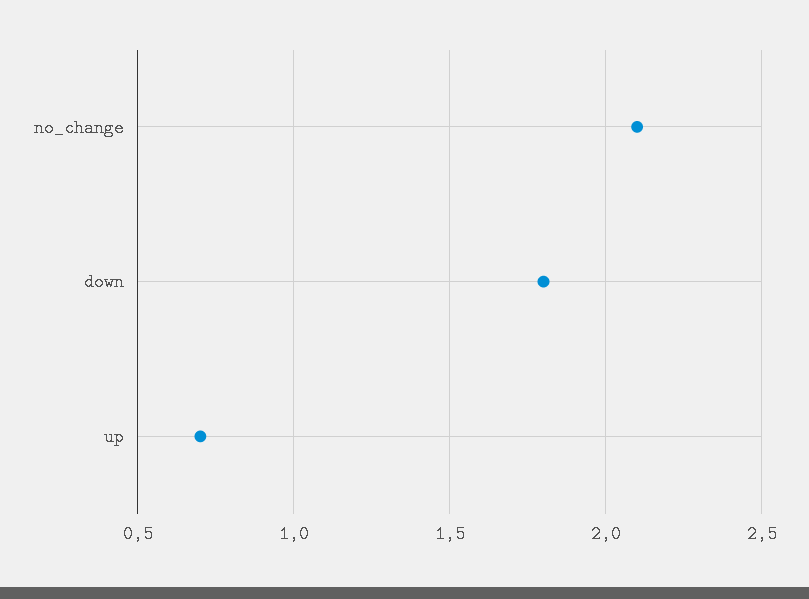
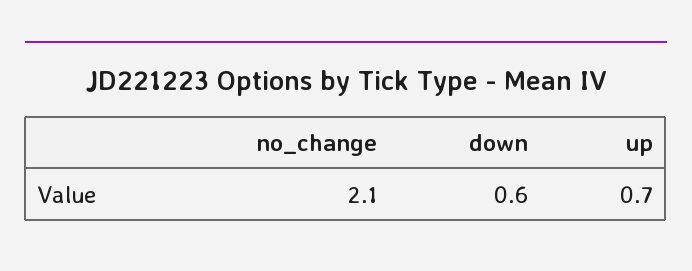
down: 1.8 -> 0.6

